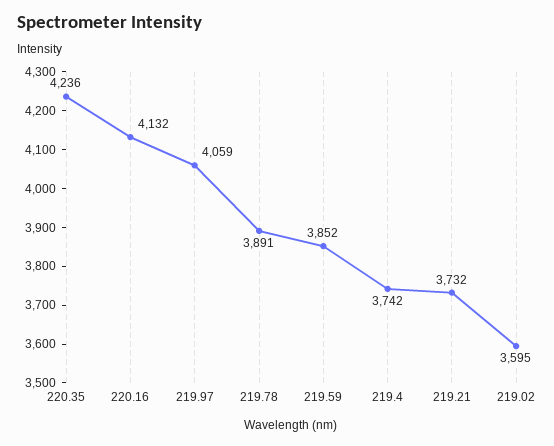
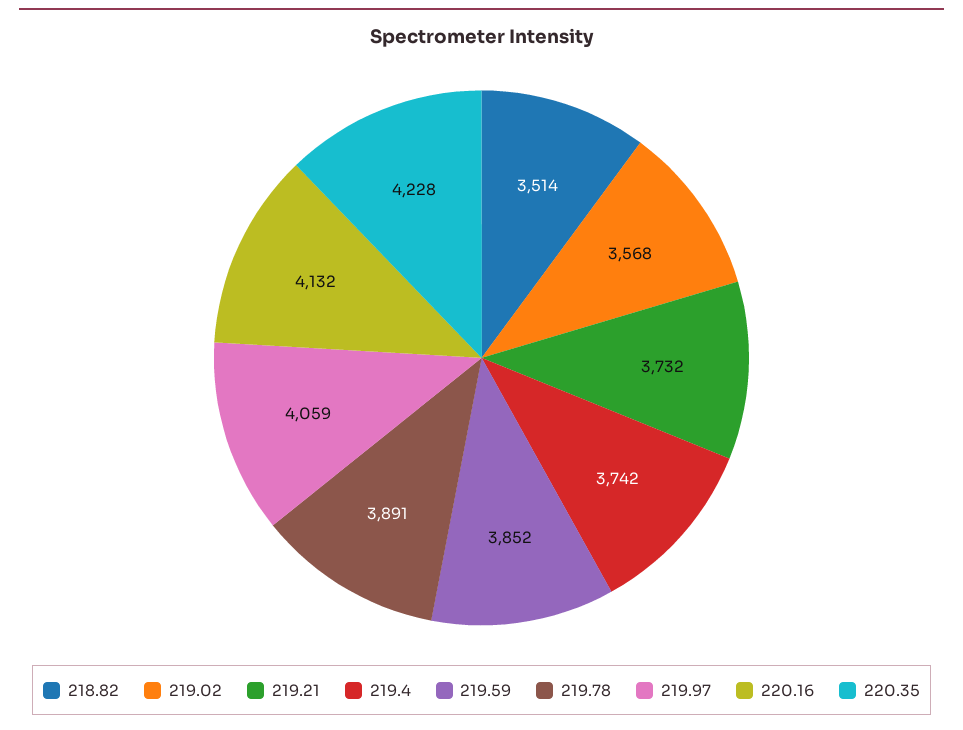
220.35: 4236 -> 4228
219.02: 3595 -> 3568
218.82: none -> 3514

